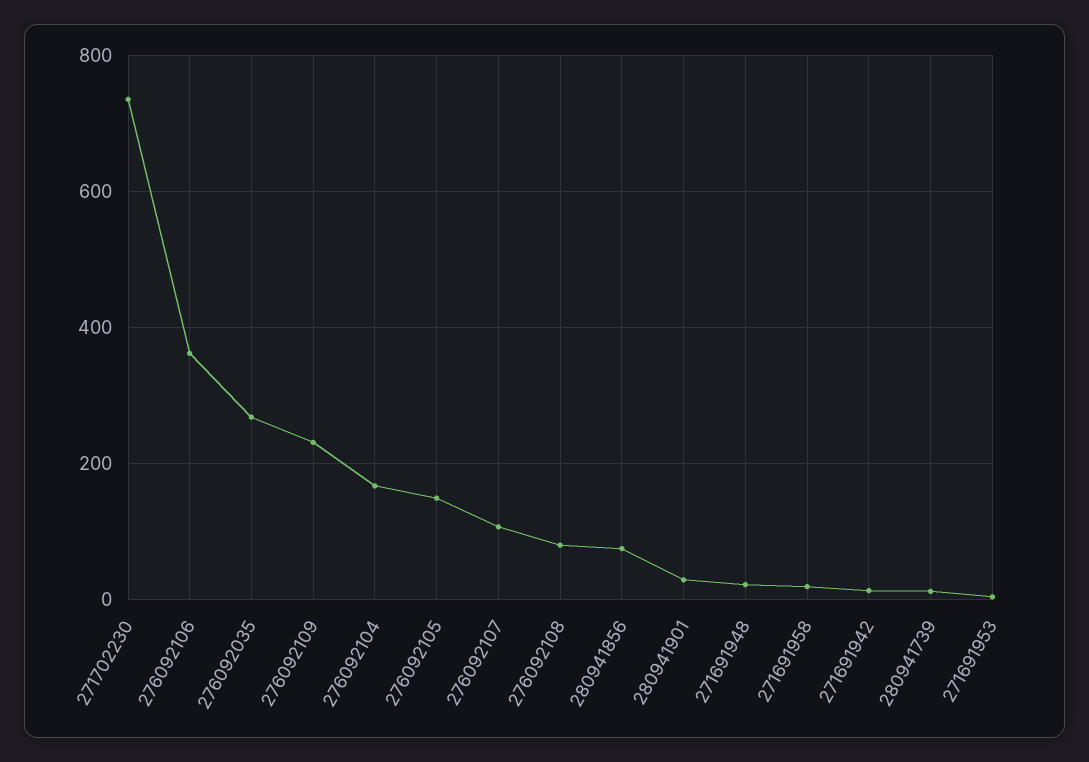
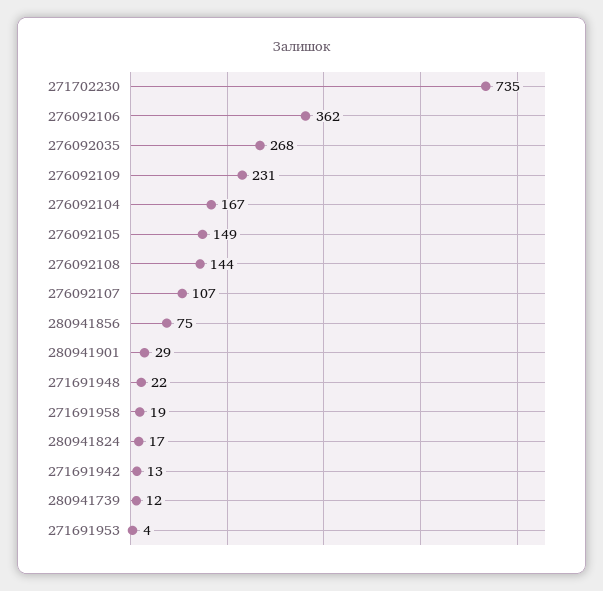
276092108: 80 -> 144
280941824: none -> 17

